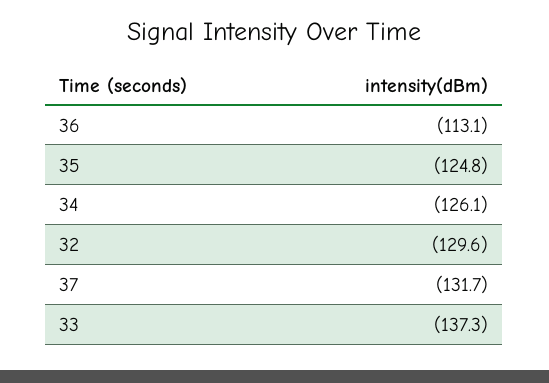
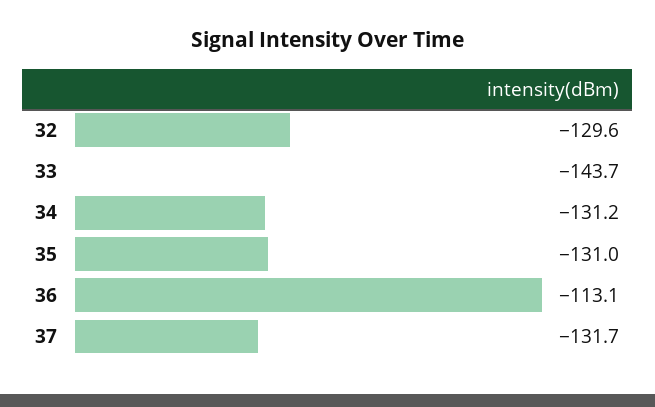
35: -124.8 -> -131
34: -126.1 -> -131.2
33: -137.3 -> -143.7

